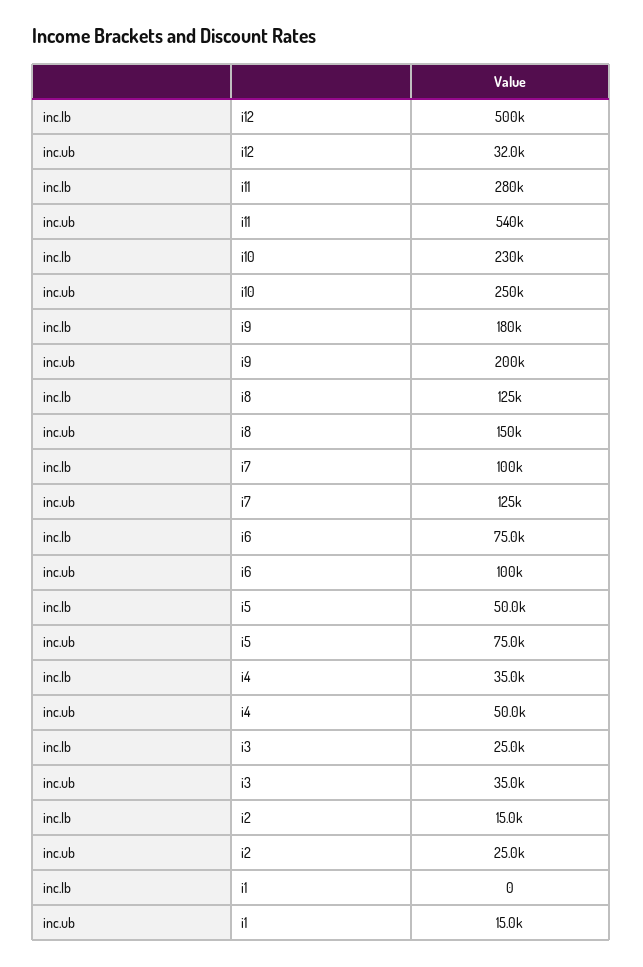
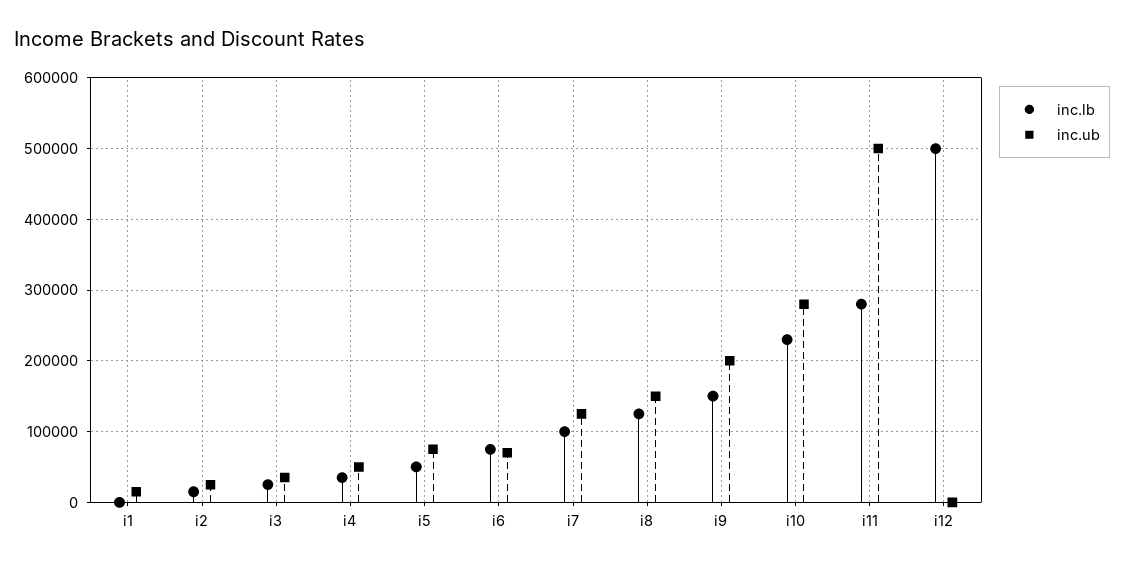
inc.ub, i12: 32000 -> 0
inc.ub, i11: 540000 -> 500000
inc.ub, i10: 250000 -> 280000
inc.lb, i9: 180000 -> 150000
inc.ub, i6: 100000 -> 70000

